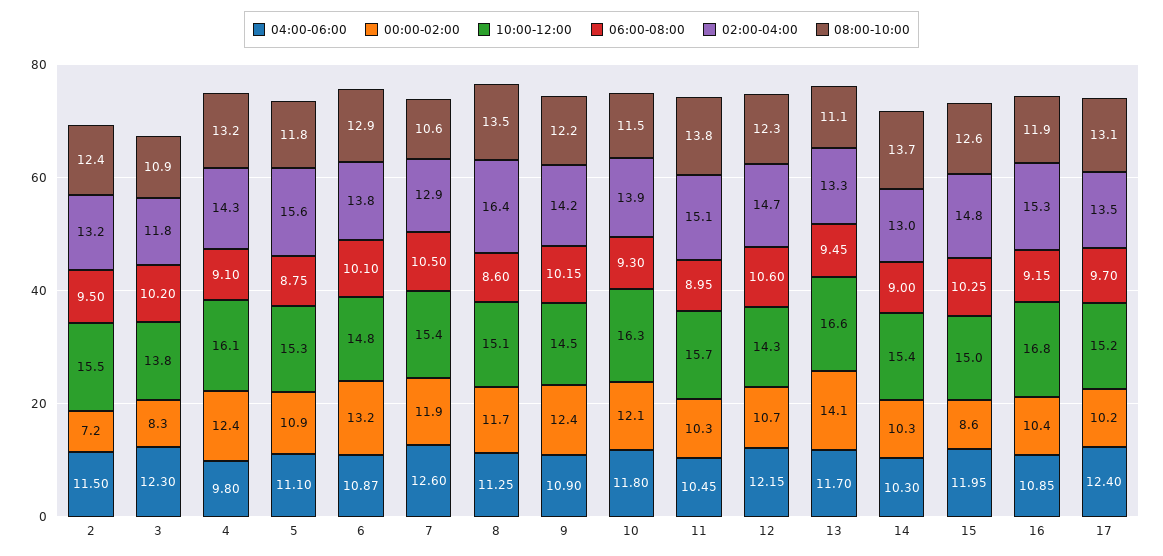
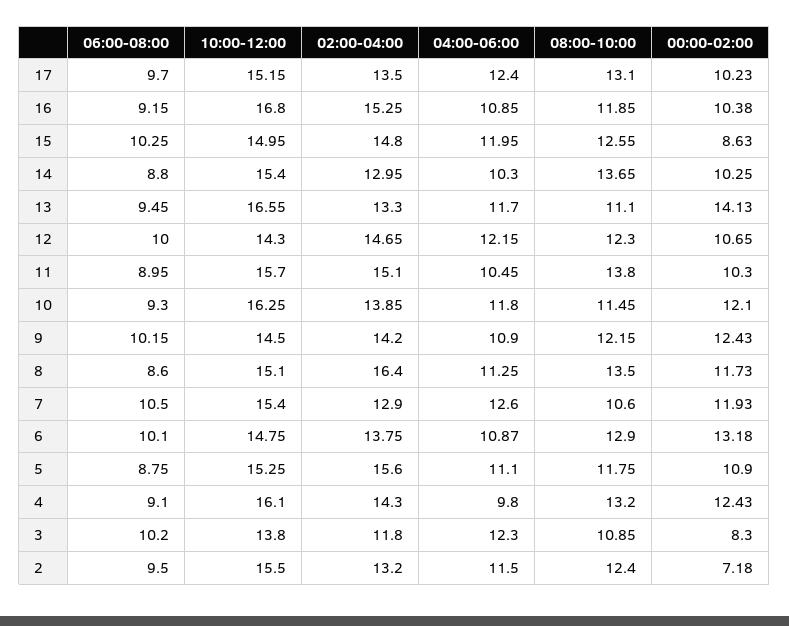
06:00-08:00, 12: 10.6 -> 10
06:00-08:00, 14: 9 -> 8.8

